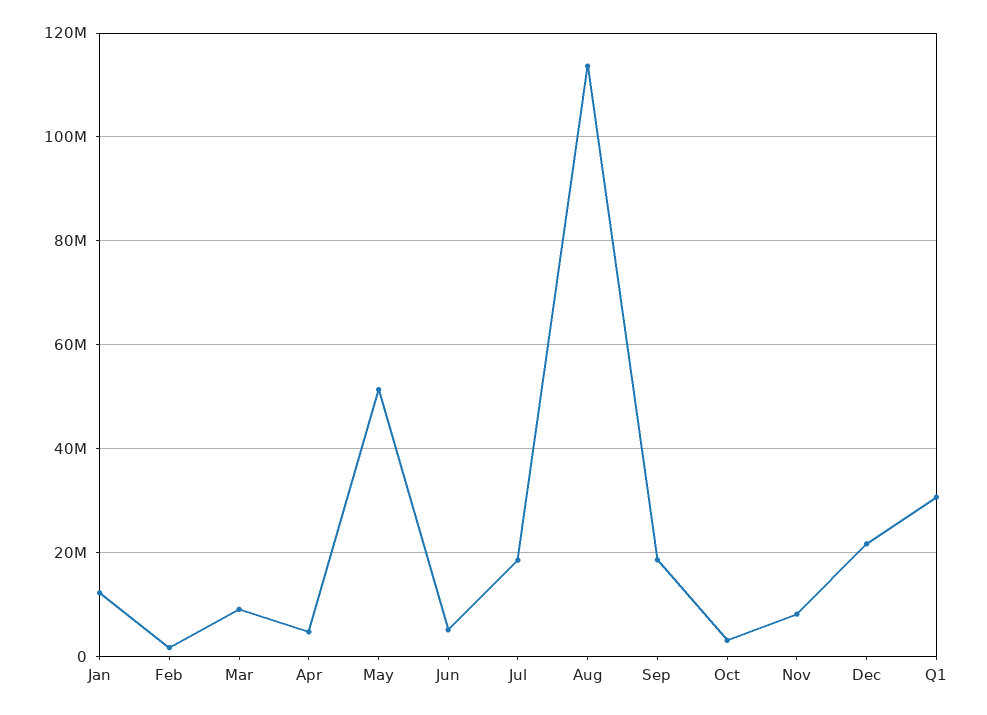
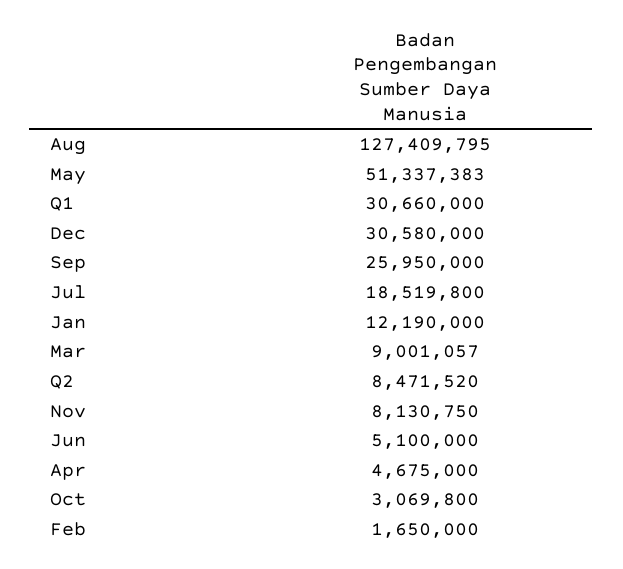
Aug: 114000000 -> 127409795
Sep: 18000000 -> 25950000
Dec: 22000000 -> 30580000
Q2: none -> 8471520

